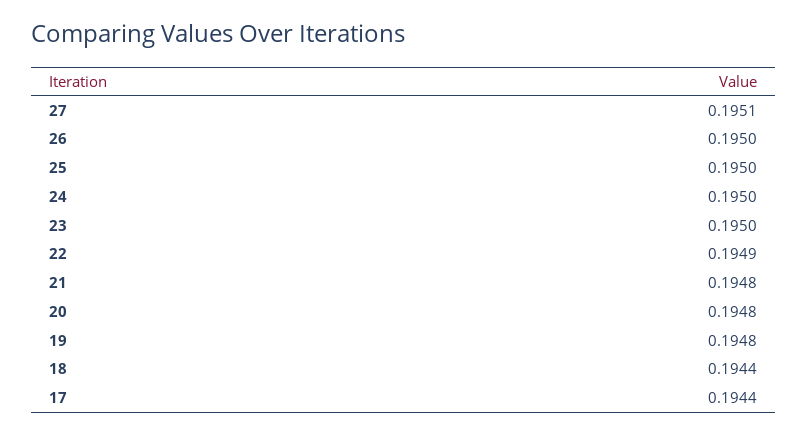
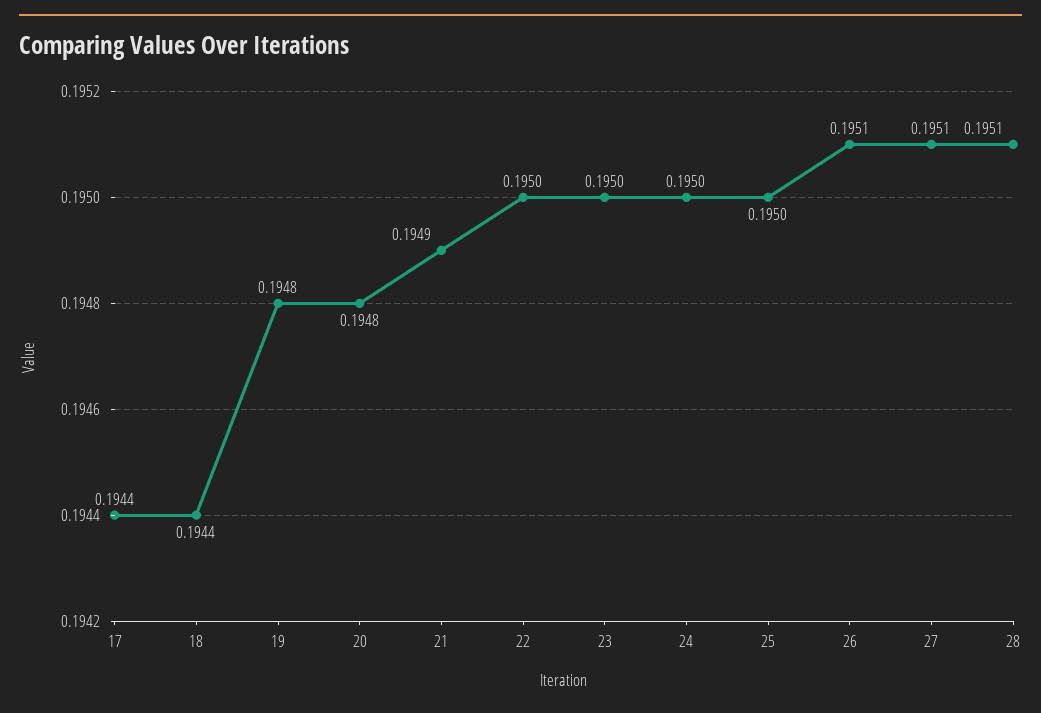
26: 0.195 -> 0.1951
22: 0.1949 -> 0.195
21: 0.1948 -> 0.1949
28: none -> 0.1951

